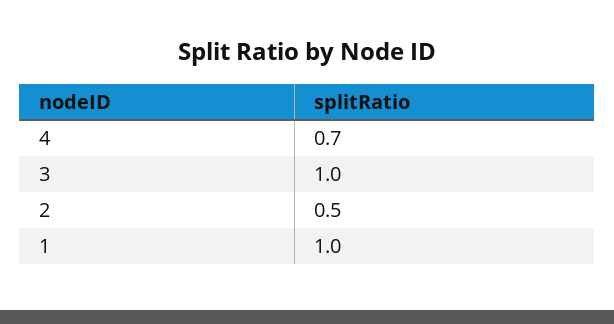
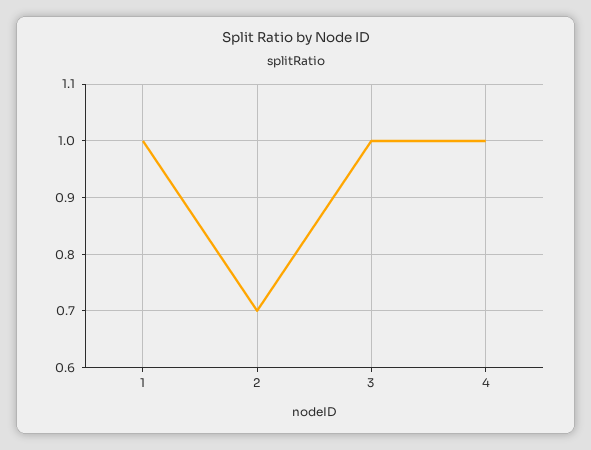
4: 0.7 -> 1
2: 0.5 -> 0.7

